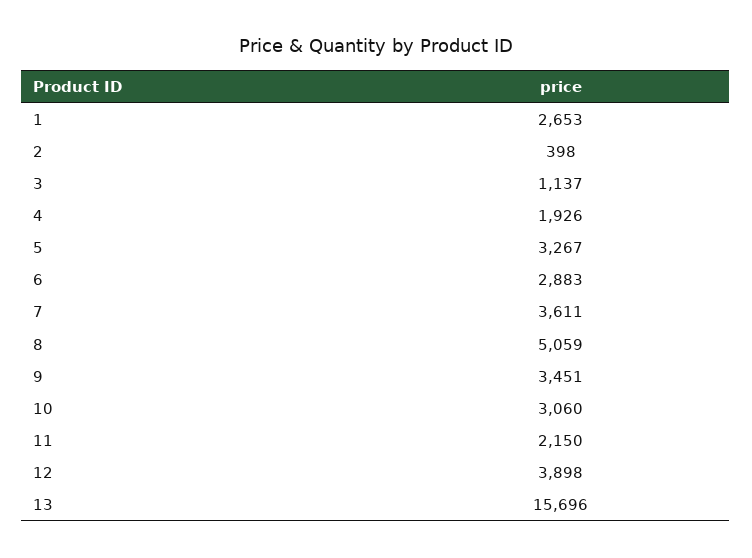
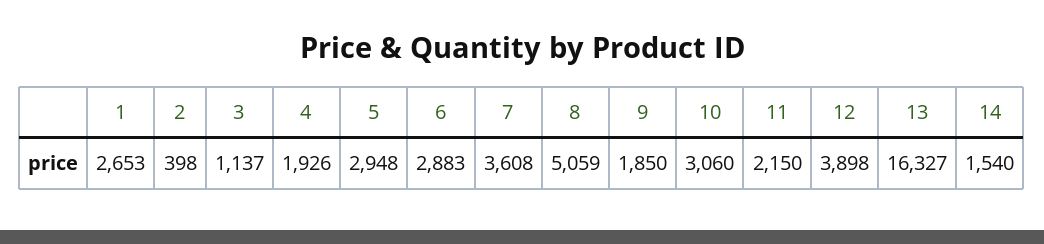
5: 3267 -> 2948
7: 3611 -> 3608
9: 3451 -> 1850
13: 15696 -> 16327
14: none -> 1540

